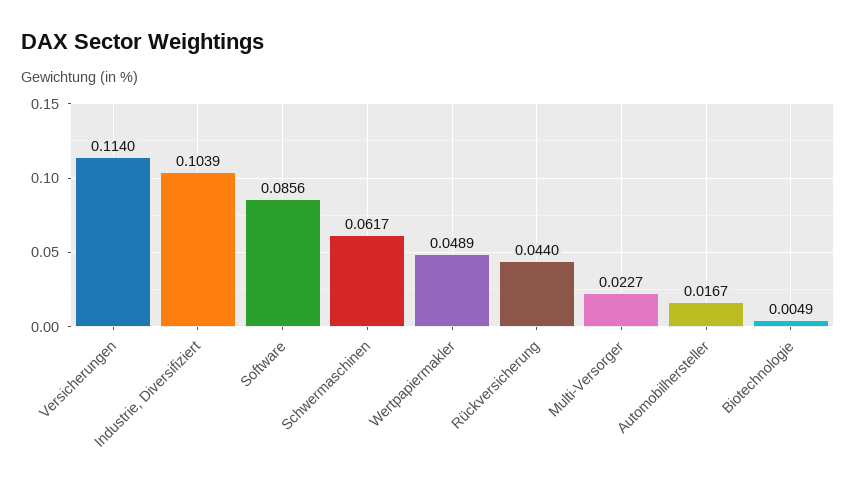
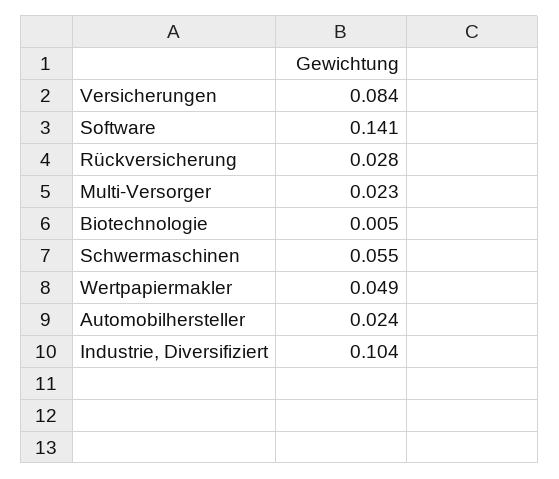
Versicherungen: 0.114 -> 0.084
Software: 0.0856 -> 0.141
Schwermaschinen: 0.0617 -> 0.055
Rückversicherung: 0.044 -> 0.028
Automobilhersteller: 0.0167 -> 0.024

